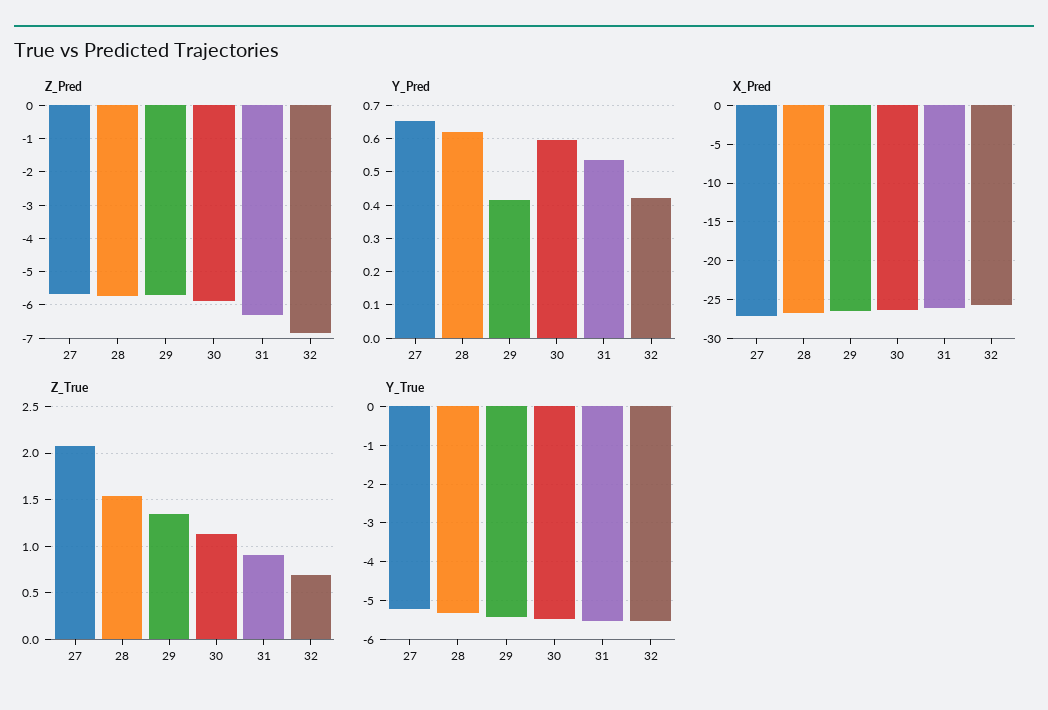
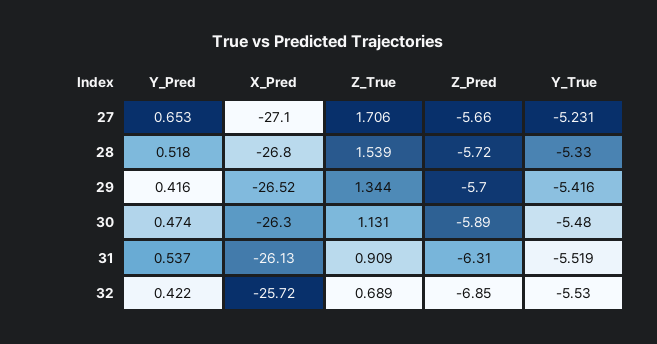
Y_Pred, 28: 0.62 -> 0.518
Y_Pred, 30: 0.6 -> 0.474
Z_True, 27: 2.1 -> 1.706

